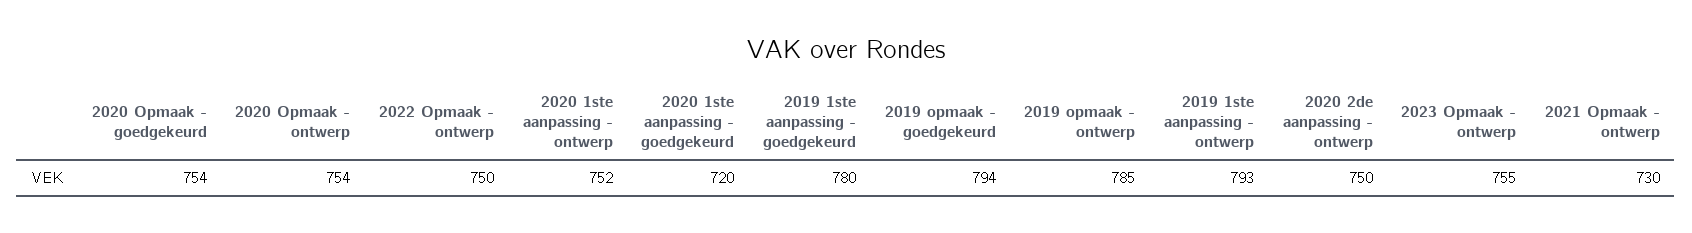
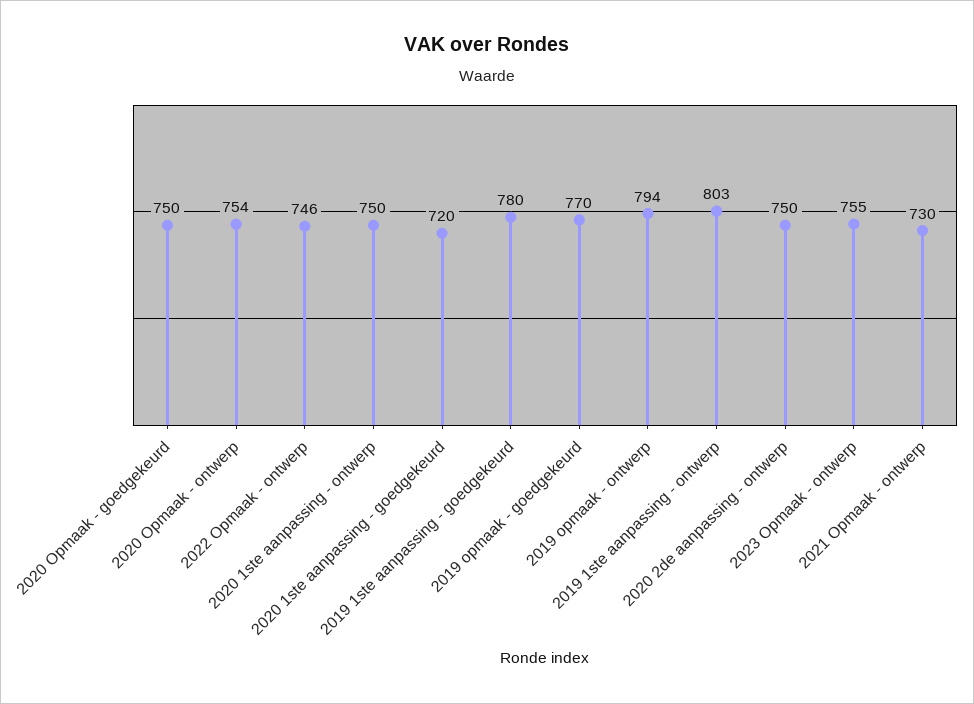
2020 Opmaak - goedgekeurd: 754 -> 750
2022 Opmaak - ontwerp: 750 -> 746
2020 1ste aanpassing - ontwerp: 752 -> 750
2019 opmaak - goedgekeurd: 794 -> 770
2019 opmaak - ontwerp: 785 -> 794
2019 1ste aanpassing - ontwerp: 793 -> 803

